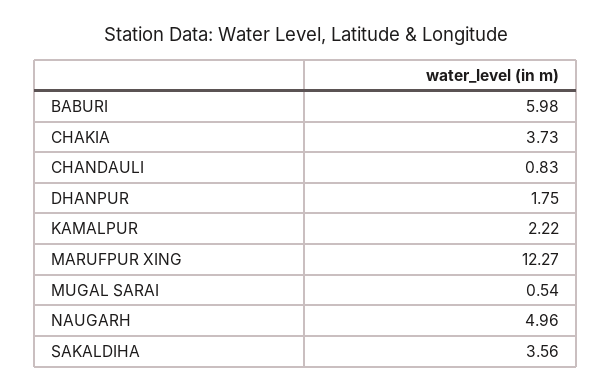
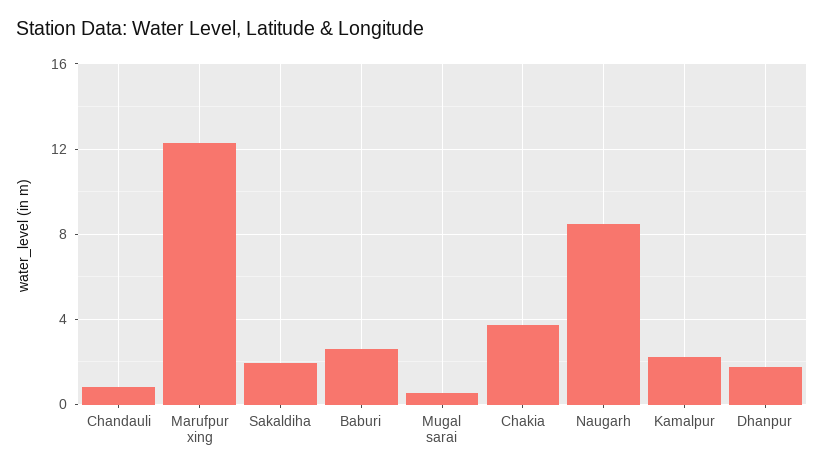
BABURI: 5.98 -> 2.5
NAUGARH: 4.96 -> 8.5
SAKALDIHA: 3.56 -> 2

